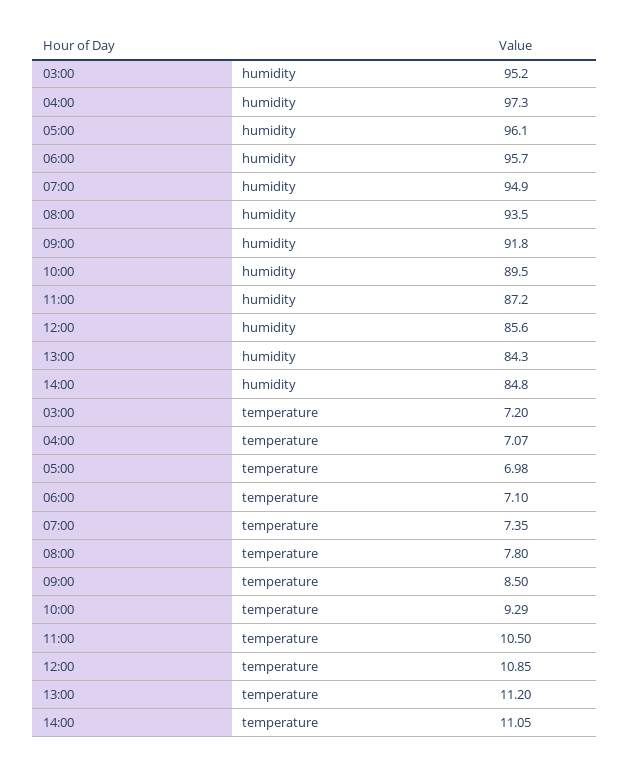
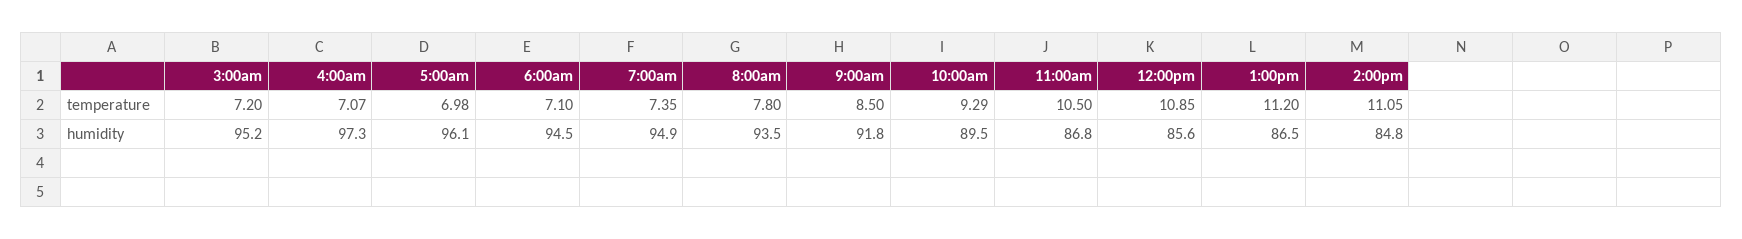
06:00, humidity: 95.7 -> 94.5
11:00, humidity: 87.2 -> 86.8
13:00, humidity: 84.3 -> 86.5

